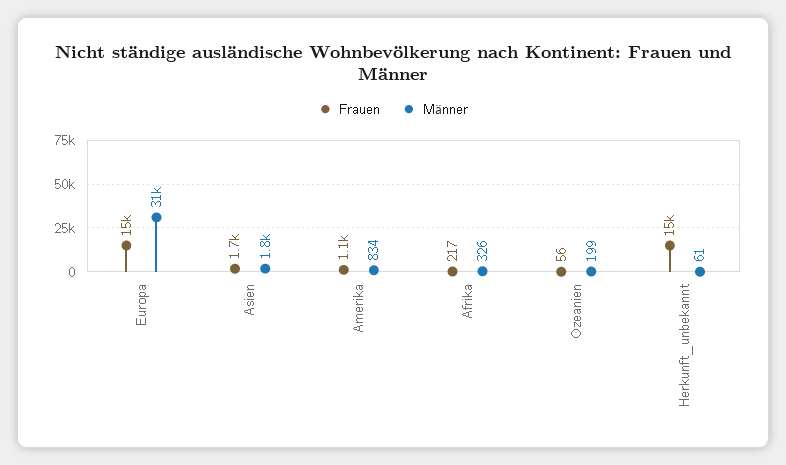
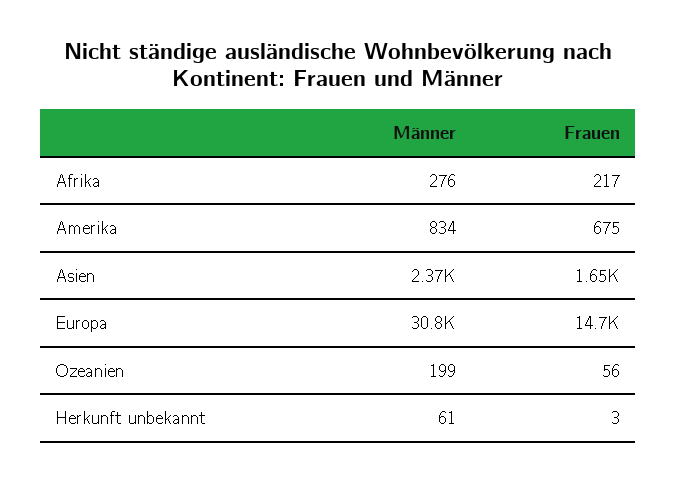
Männer, Asien: 1800 -> 2370
Frauen, Amerika: 1100 -> 675
Männer, Afrika: 326 -> 276
Frauen, Herkunft_unbekannt: 15000 -> 3

